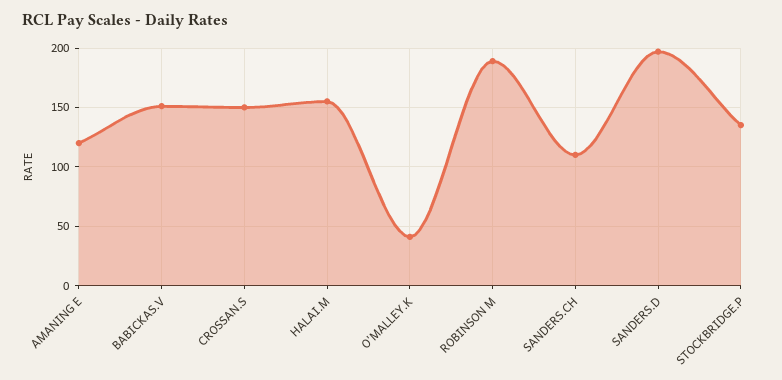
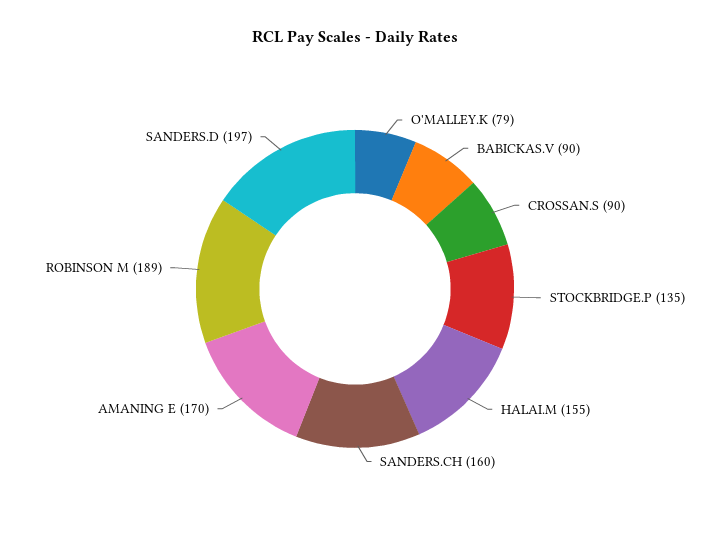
AMANING E: 120 -> 170
BABICKAS.V: 150 -> 90
CROSSAN.S: 150 -> 90
O'MALLEY.K: 40 -> 79
SANDERS.CH: 110 -> 160

